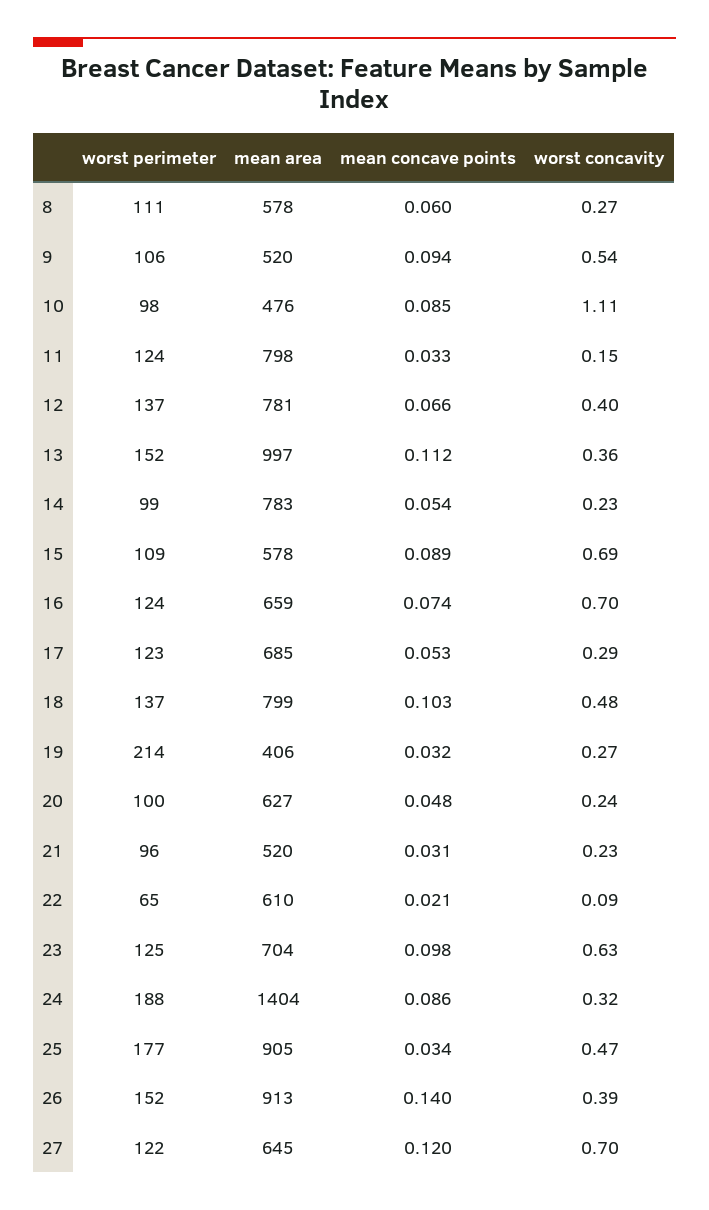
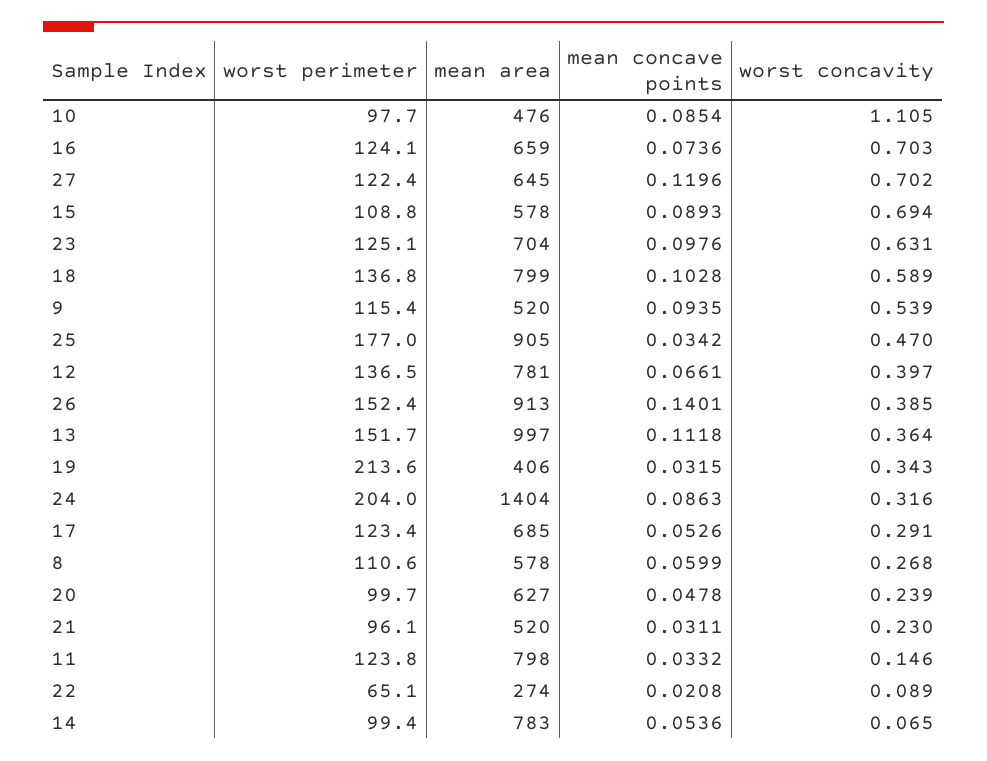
worst perimeter, 9: 106 -> 115.4
worst concavity, 14: 0.23 -> 0.065
worst concavity, 18: 0.48 -> 0.589
worst concavity, 19: 0.27 -> 0.343
mean area, 22: 610 -> 274
worst perimeter, 24: 188 -> 204

